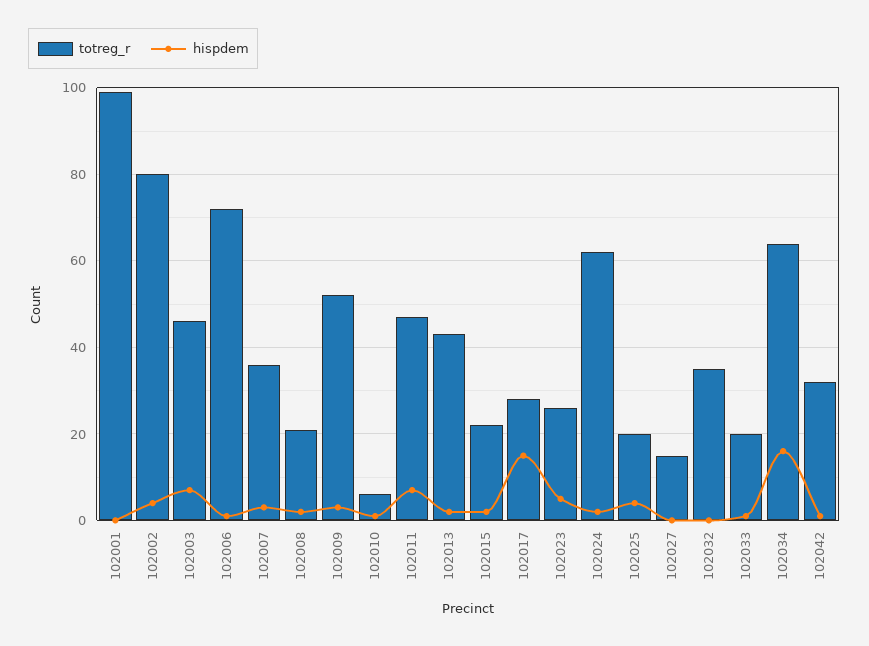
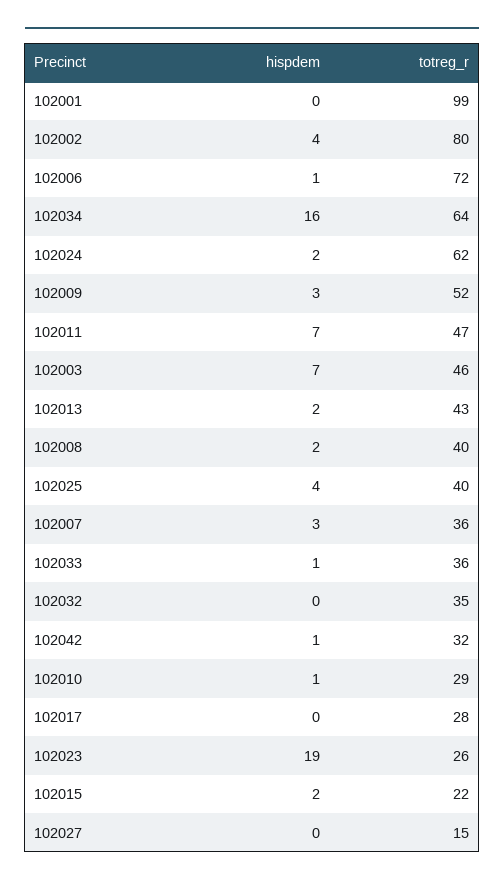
totreg_r, 102008: 20 -> 40
totreg_r, 102010: 5 -> 29
hispdem, 102017: 15 -> 0
hispdem, 102023: 5 -> 19
totreg_r, 102025: 20 -> 40
totreg_r, 102033: 20 -> 36

